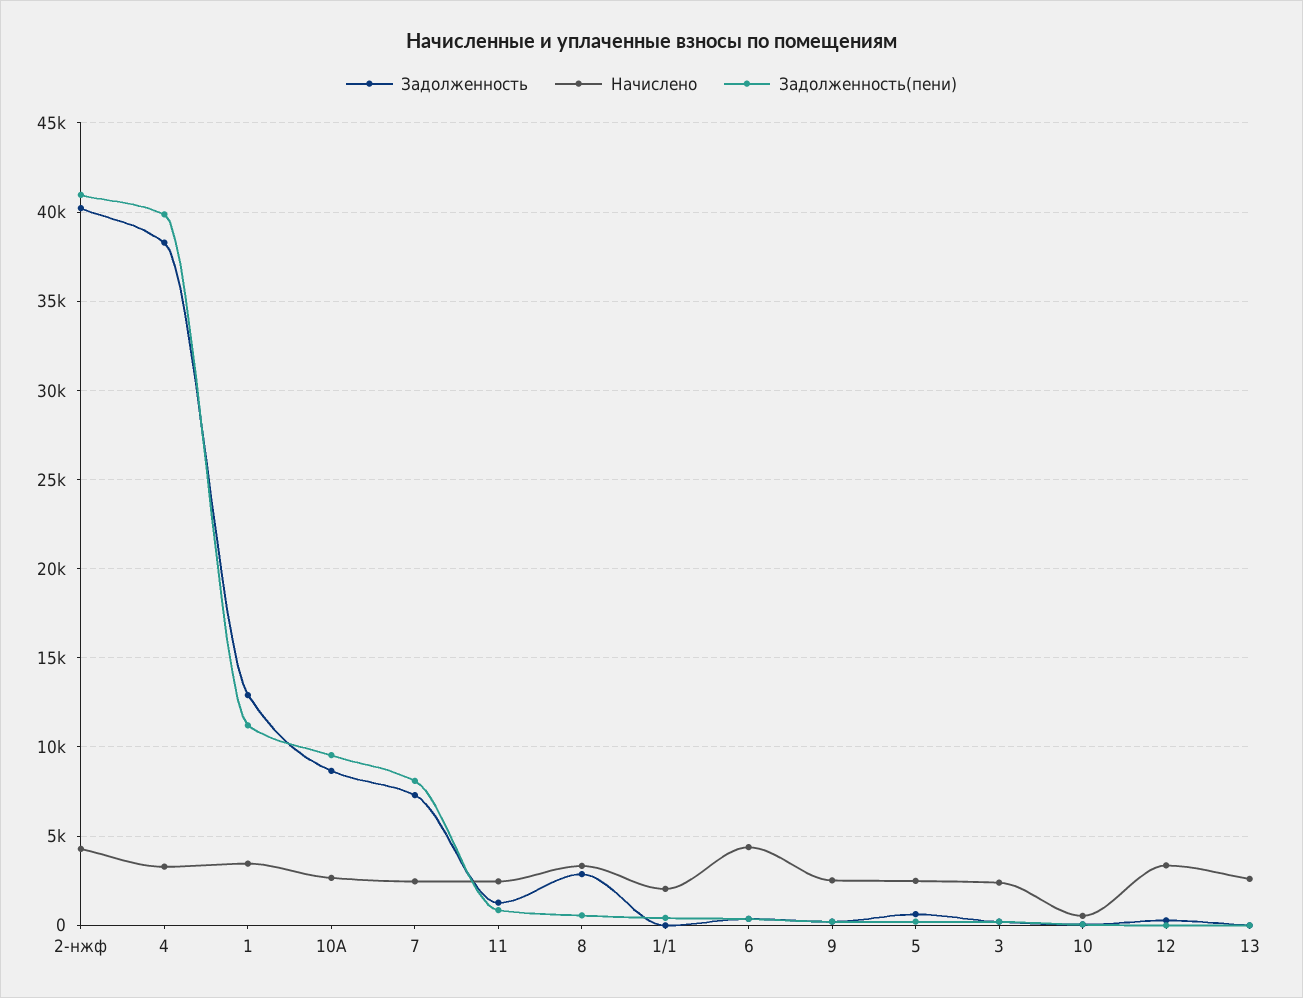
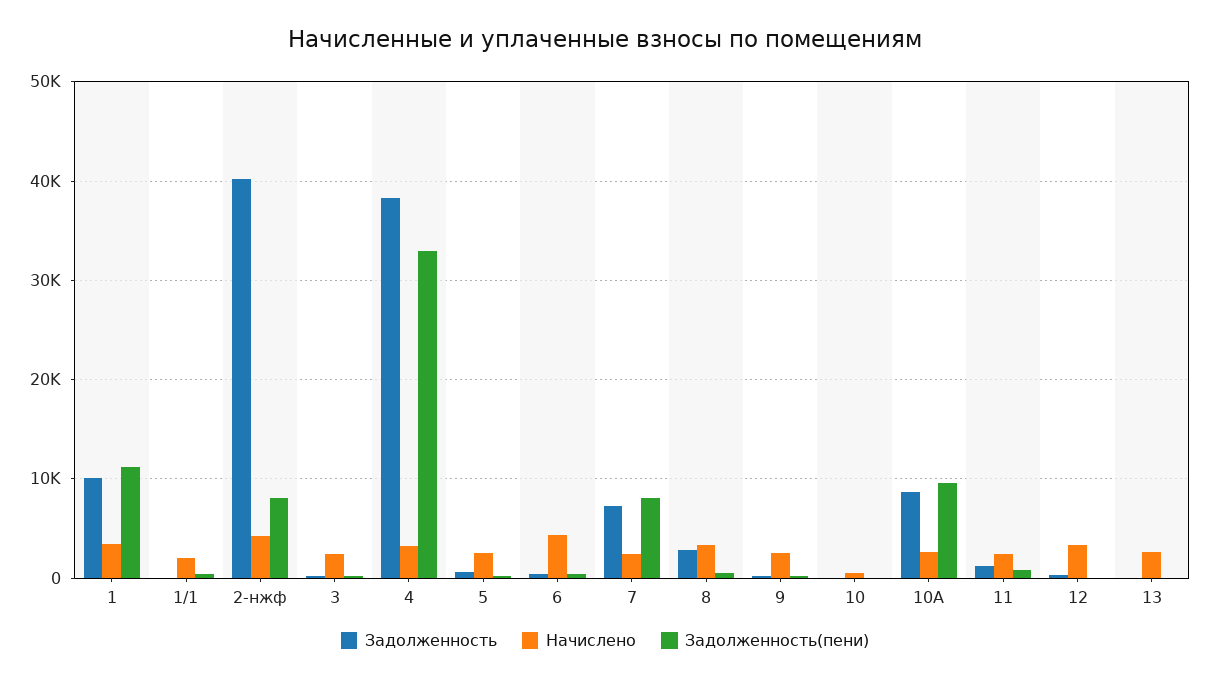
Задолженность(пени), 2-нжф: 41000 -> 8000
Задолженность(пени), 4: 40000 -> 33000
Задолженность, 1: 13000 -> 10000

